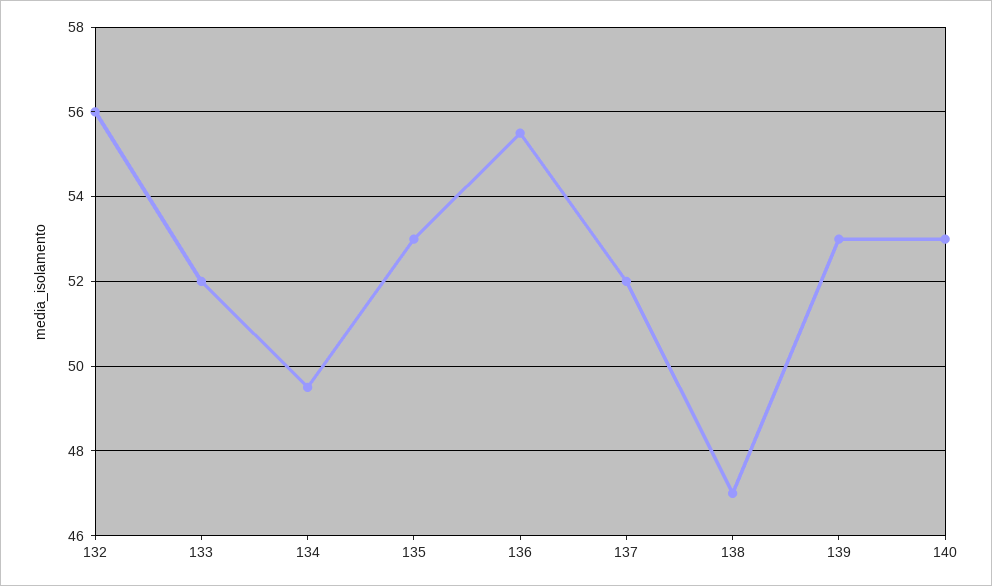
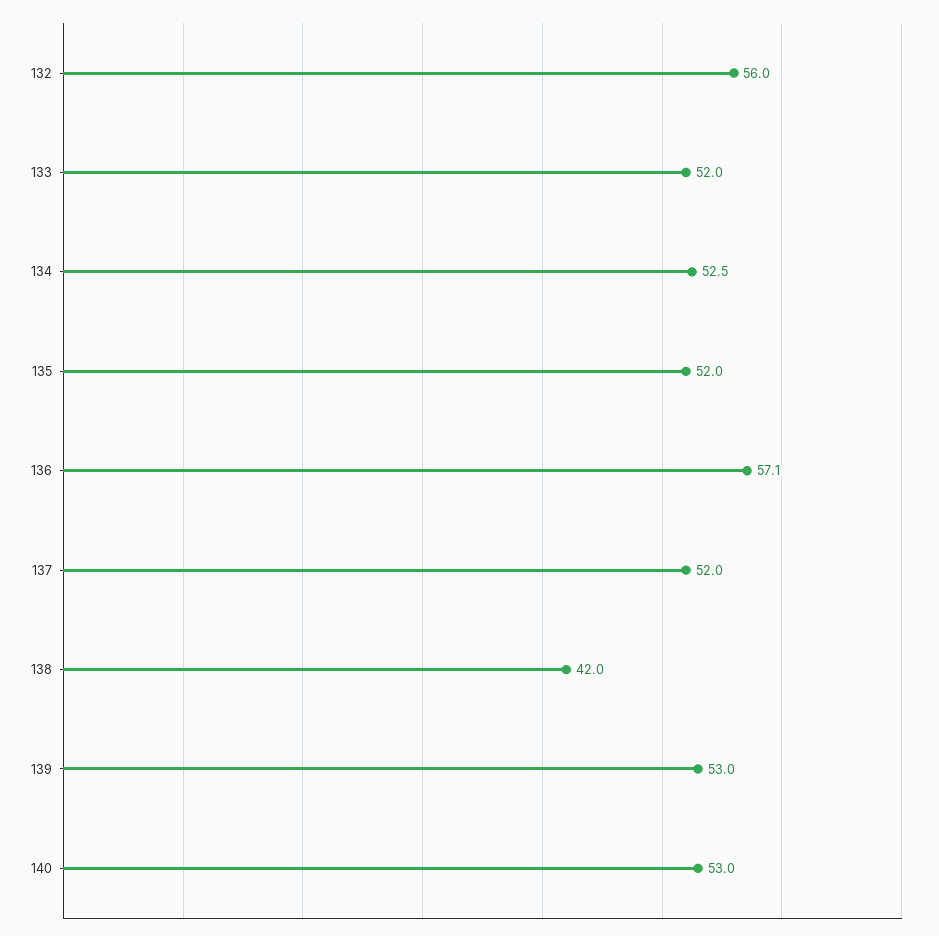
134: 49.5 -> 52.5
135: 53 -> 52
136: 55.5 -> 57.1
138: 47 -> 42

